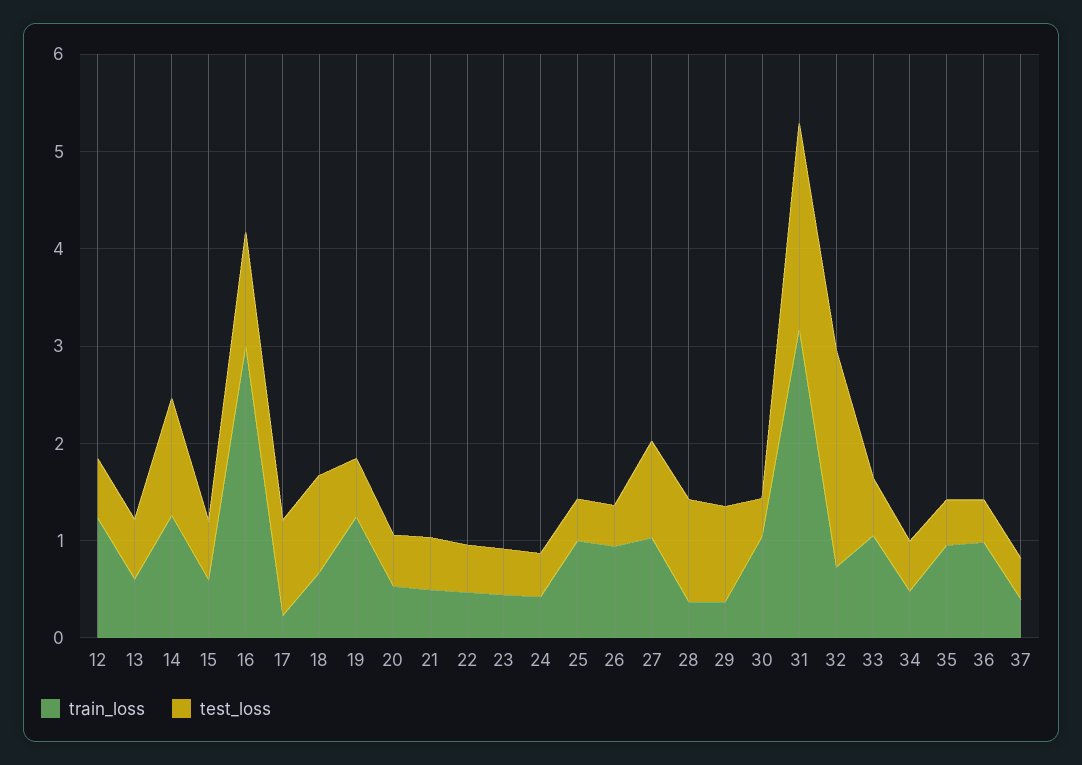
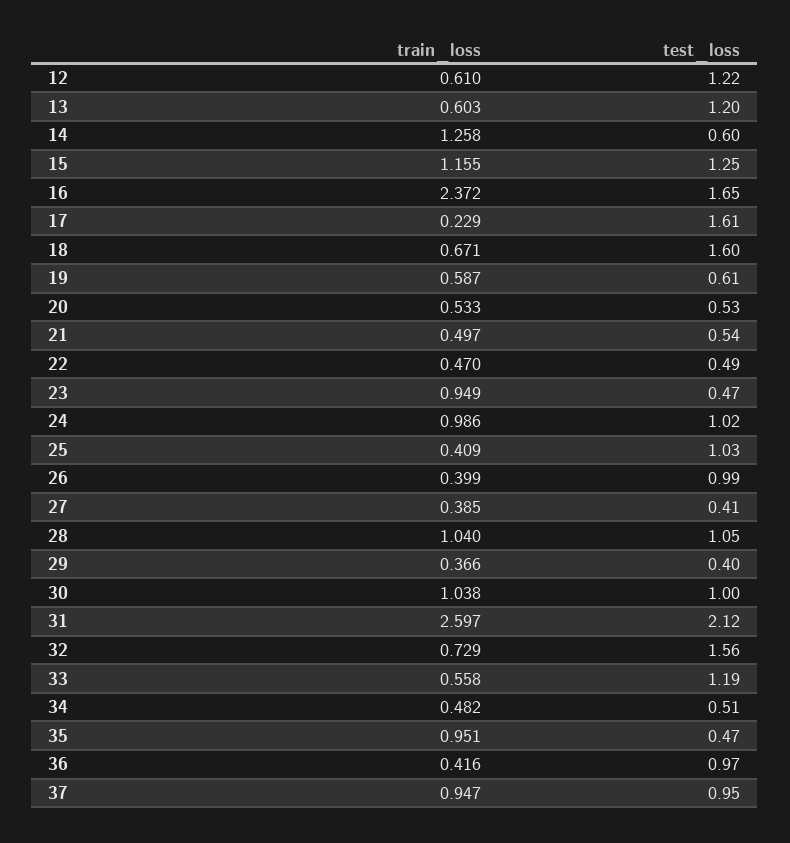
train_loss, 12: 1.2 -> 0.61
test_loss, 12: 0.6 -> 1.22
test_loss, 13: 0.6 -> 1.2
test_loss, 14: 1.2 -> 0.6
train_loss, 15: 0.6 -> 1.155
test_loss, 15: 0.6 -> 1.25
train_loss, 16: 3 -> 2.372
test_loss, 16: 1.2 -> 1.65
test_loss, 17: 1 -> 1.61
test_loss, 18: 1 -> 1.6
train_loss, 19: 1.2 -> 0.587
train_loss, 23: 0.4 -> 0.949
train_loss, 24: 0.4 -> 0.986
test_loss, 24: 0.4 -> 1.02
train_loss, 25: 1 -> 0.409
test_loss, 25: 0.4 -> 1.03
train_loss, 26: 1 -> 0.399
test_loss, 26: 0.4 -> 0.99
train_loss, 27: 1 -> 0.385
test_loss, 27: 1 -> 0.41
train_loss, 28: 0.4 -> 1.04
test_loss, 29: 1 -> 0.4
test_loss, 30: 0.4 -> 1
train_loss, 31: 3.2 -> 2.597
test_loss, 32: 2.2 -> 1.56
train_loss, 33: 1 -> 0.558
test_loss, 33: 0.6 -> 1.19
train_loss, 36: 1 -> 0.416
test_loss, 36: 0.4 -> 0.97
train_loss, 37: 0.4 -> 0.947
test_loss, 37: 0.4 -> 0.95

